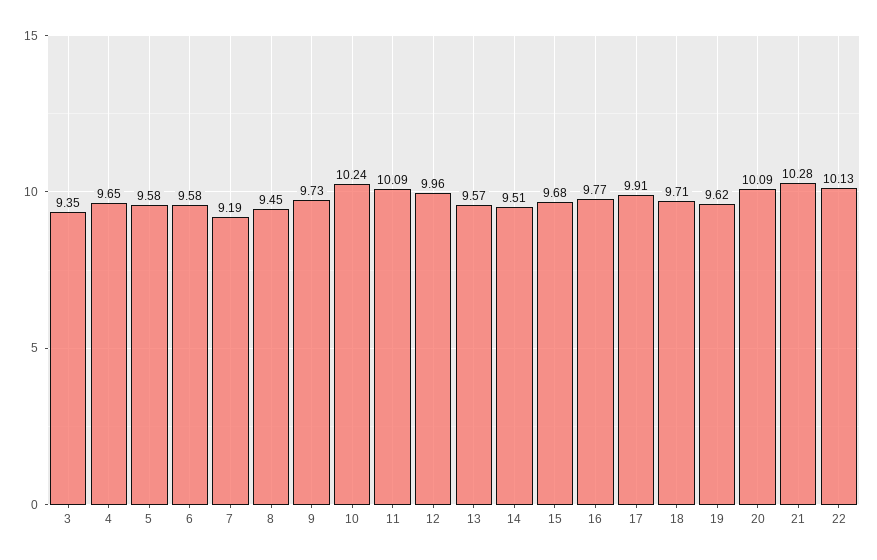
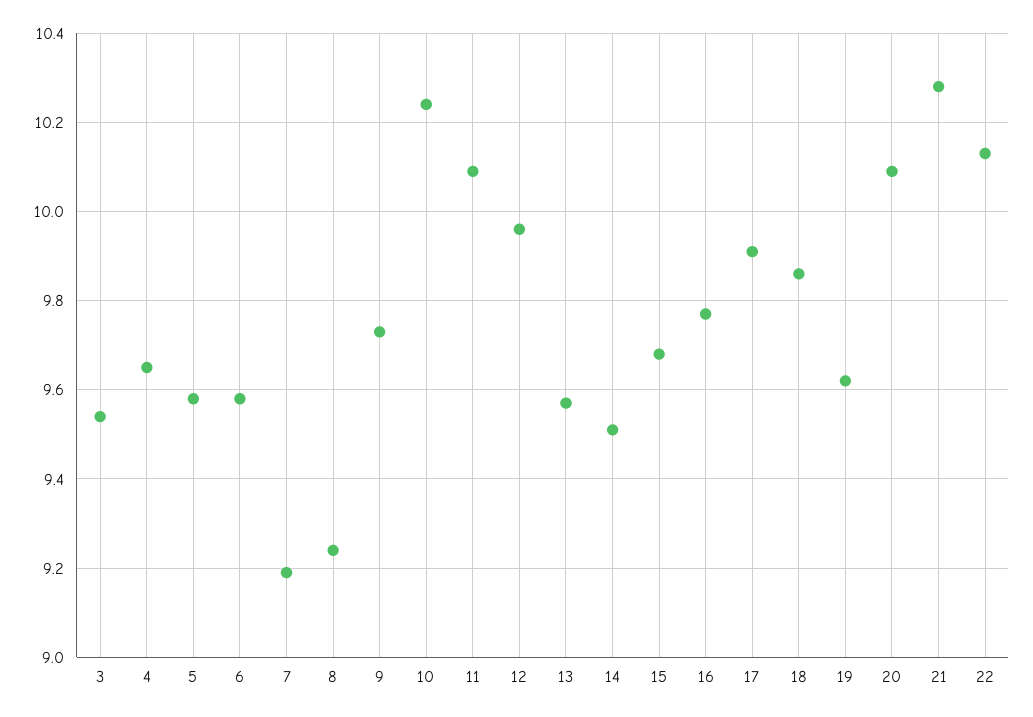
3: 9.35 -> 9.55
8: 9.45 -> 9.25
18: 9.71 -> 9.85

